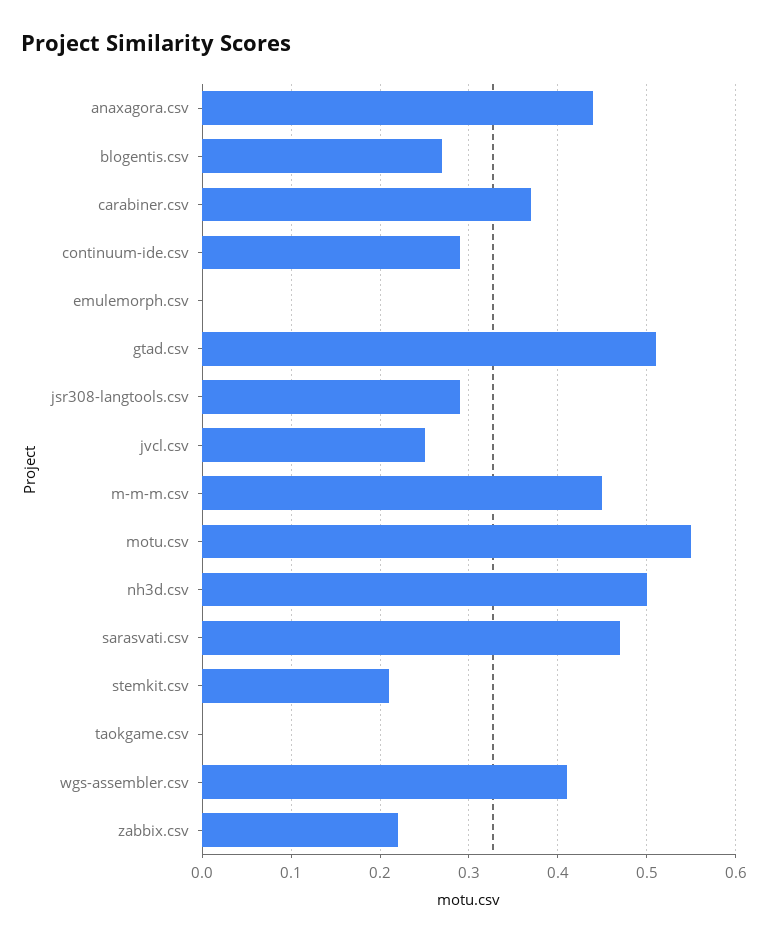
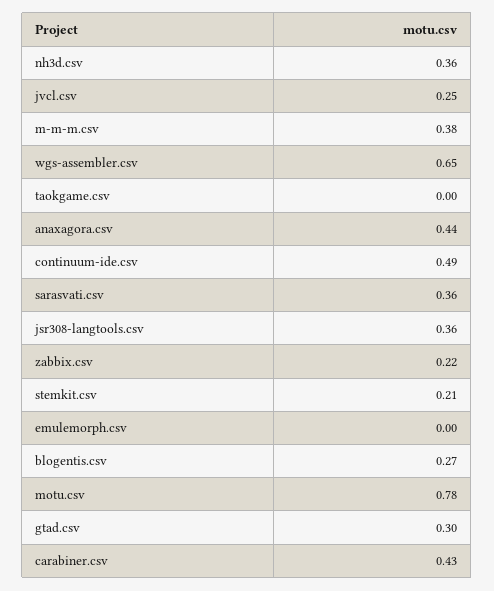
carabiner.csv: 0.37 -> 0.43
continuum-ide.csv: 0.29 -> 0.49
gtad.csv: 0.51 -> 0.3
jsr308-langtools.csv: 0.29 -> 0.36
m-m-m.csv: 0.45 -> 0.38
motu.csv: 0.55 -> 0.78
nh3d.csv: 0.5 -> 0.36
sarasvati.csv: 0.47 -> 0.36
wgs-assembler.csv: 0.41 -> 0.65

